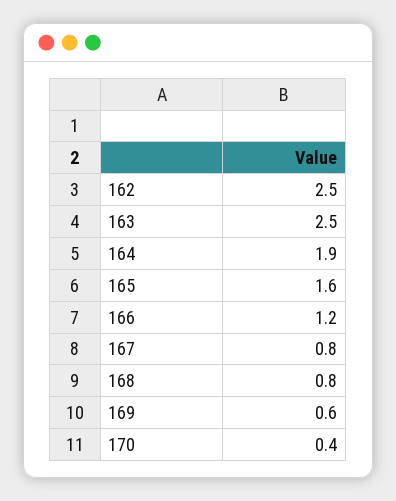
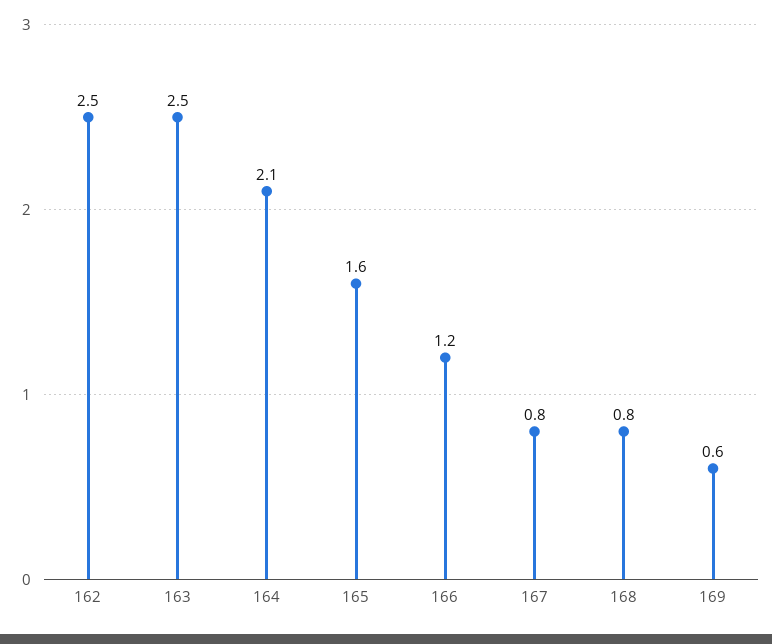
164: 1.9 -> 2.1
170: 0.4 -> none

